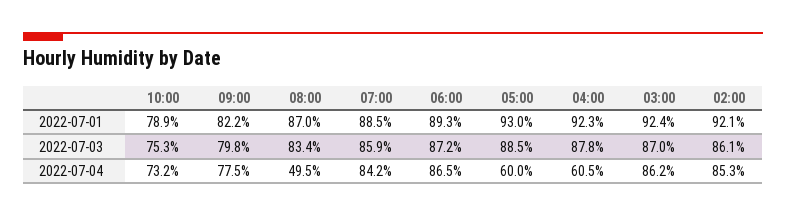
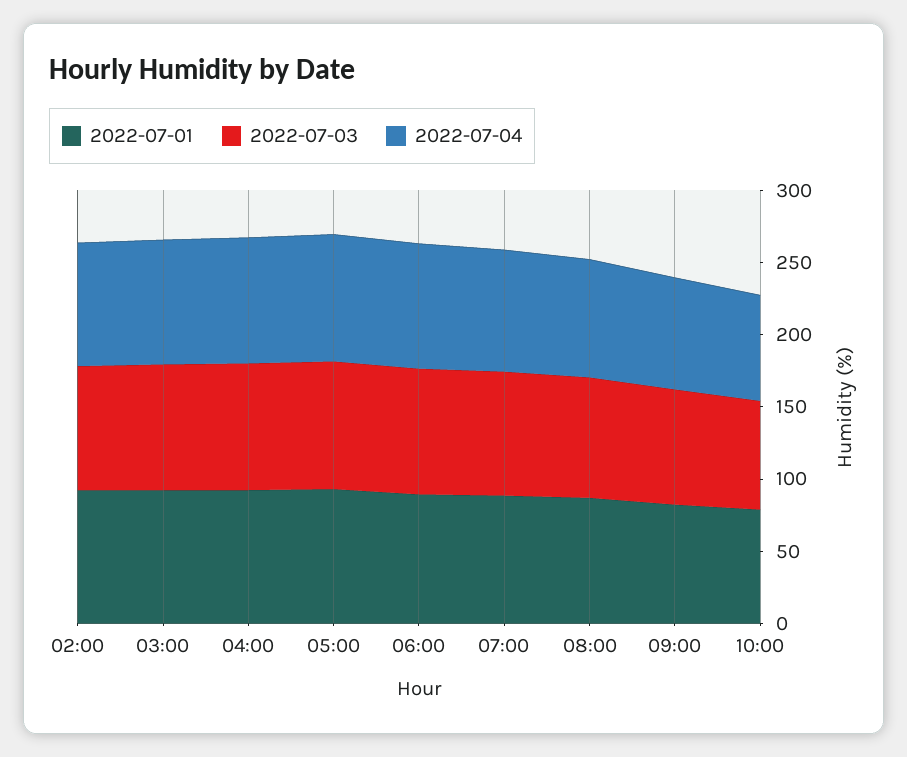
2022-07-04, 08:00: 49.5 -> 80
2022-07-04, 05:00: 60 -> 90
2022-07-04, 04:00: 60.5 -> 90

